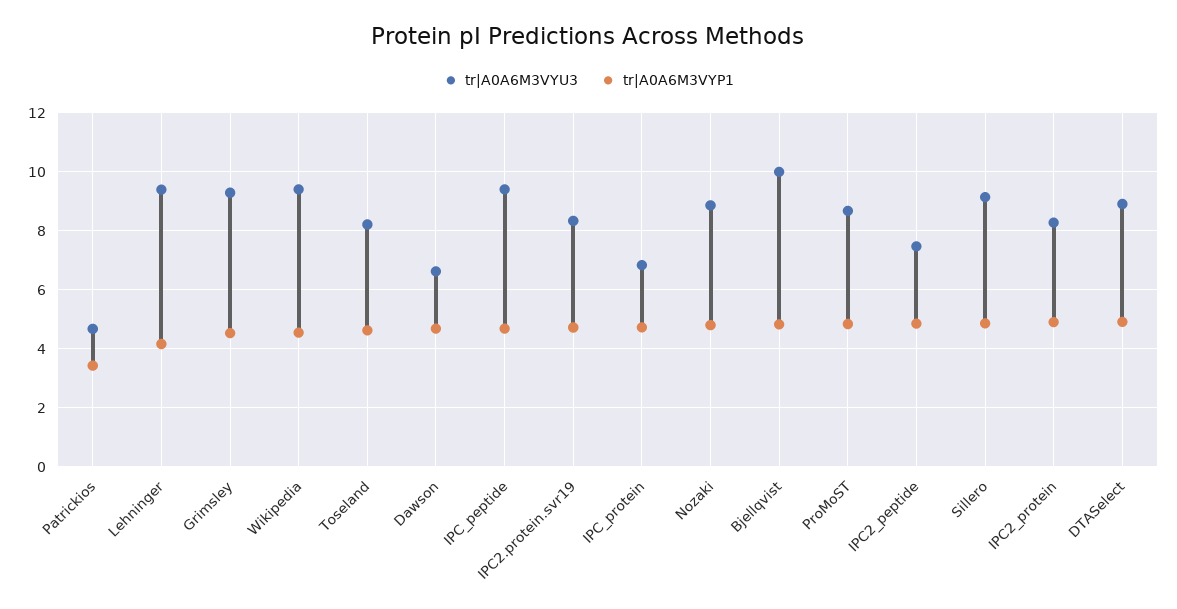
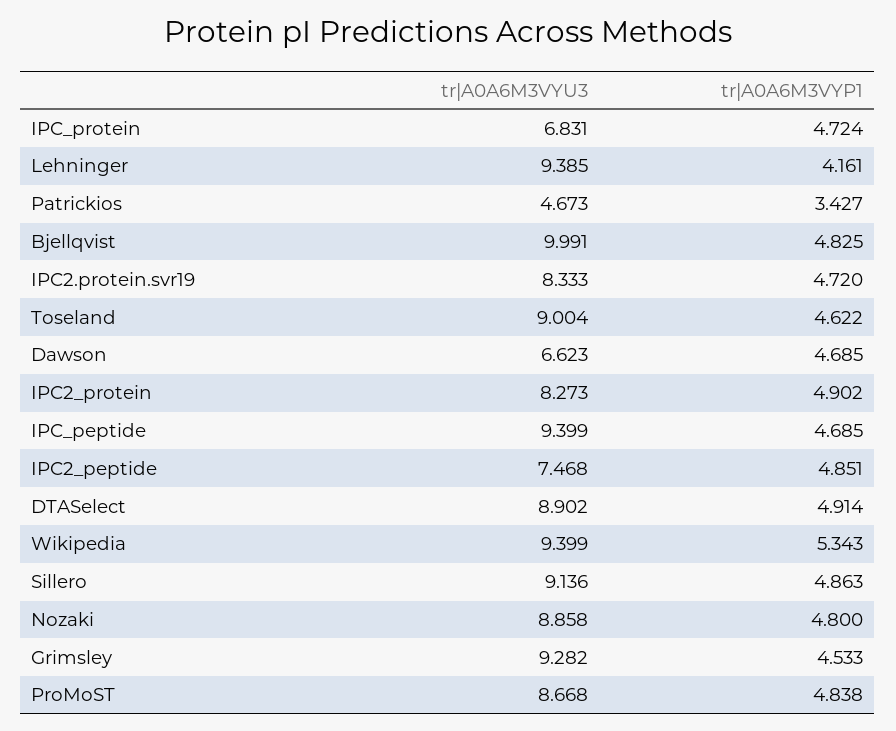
tr|A0A6M3VYP1, Wikipedia: 4.5 -> 5.343
tr|A0A6M3VYU3, Toseland: 8.25 -> 9.004

